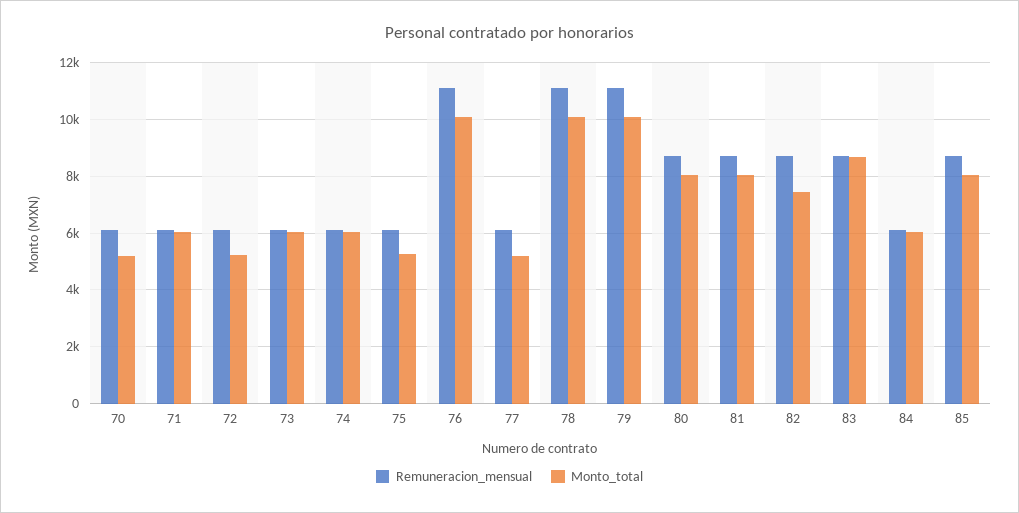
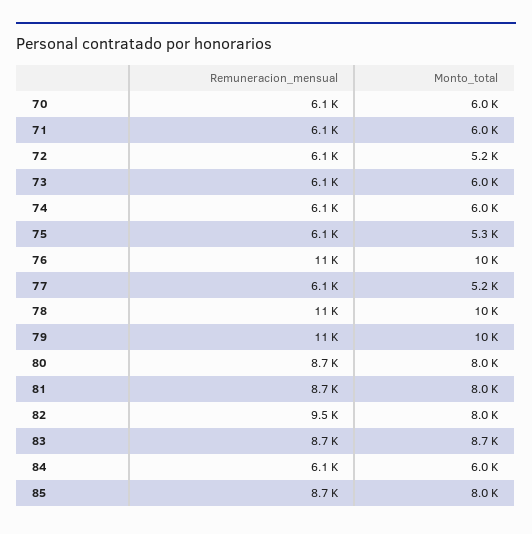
Monto_total, 70: 5250 -> 6000
Remuneracion_mensual, 82: 8750 -> 9500
Monto_total, 82: 7500 -> 8000

